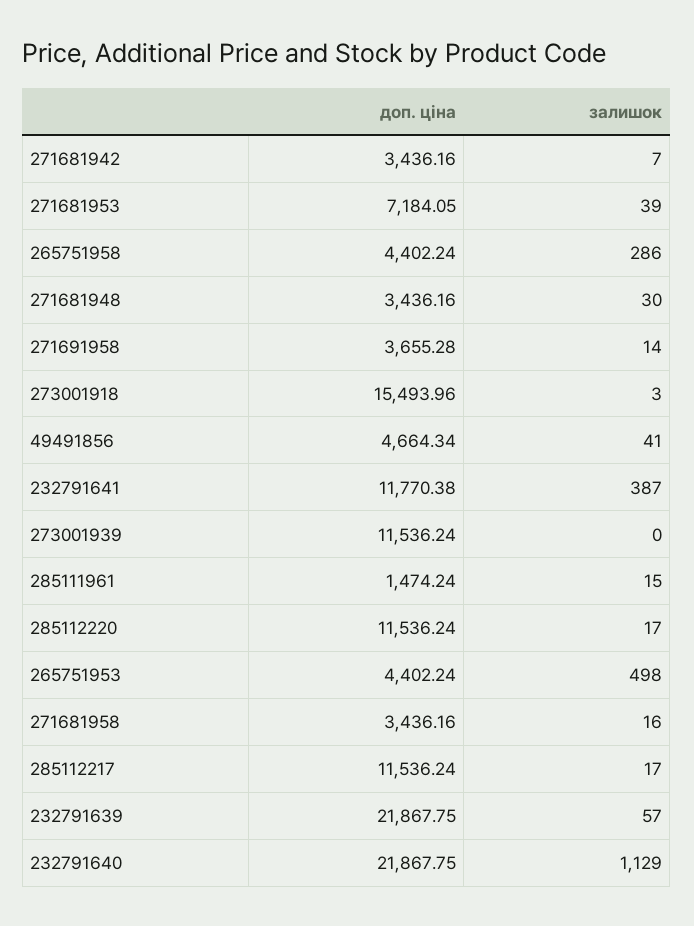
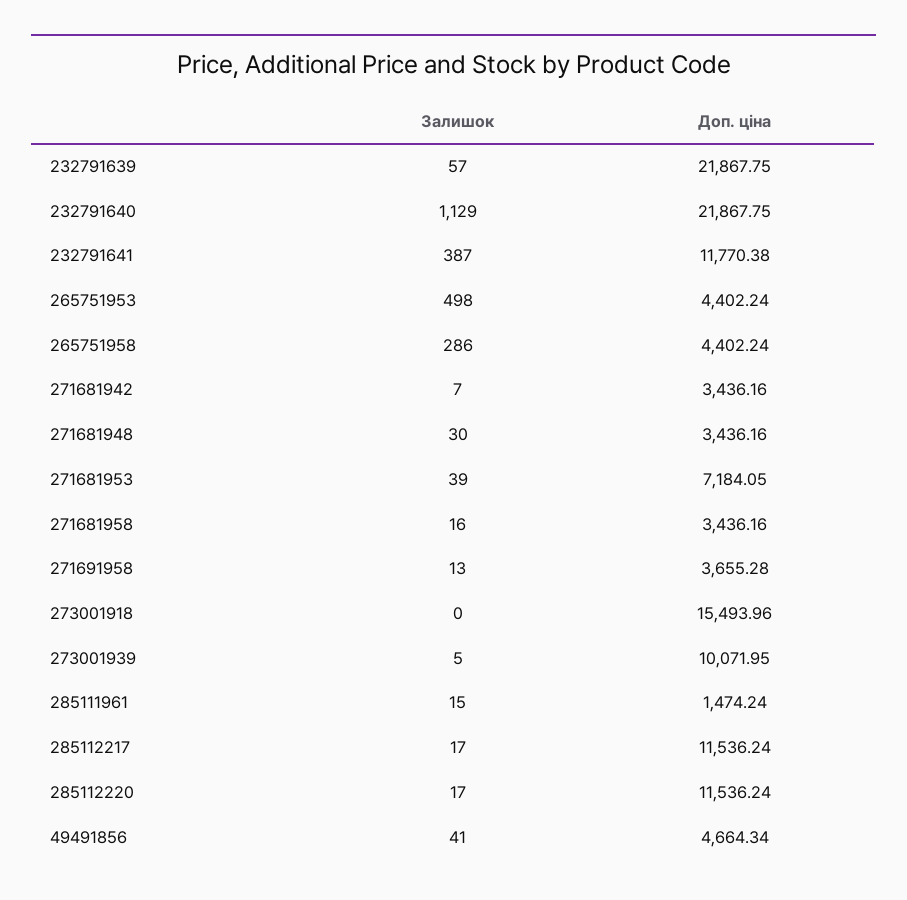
залишок, 271691958: 14 -> 13
залишок, 273001918: 3 -> 0
доп. ціна, 273001939: 11536.24 -> 10071.95
залишок, 273001939: 0 -> 5

